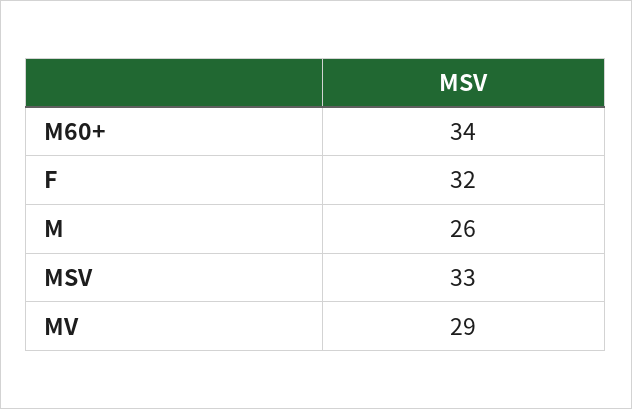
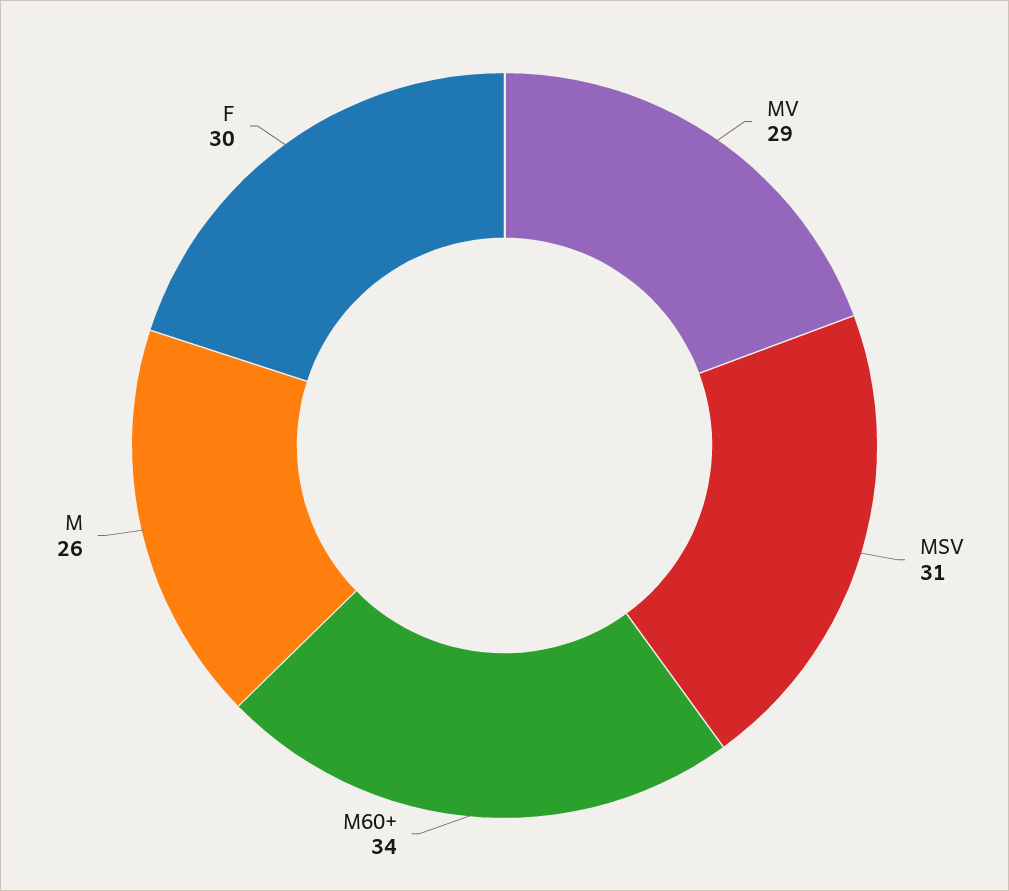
F: 32 -> 30
MSV: 33 -> 31

